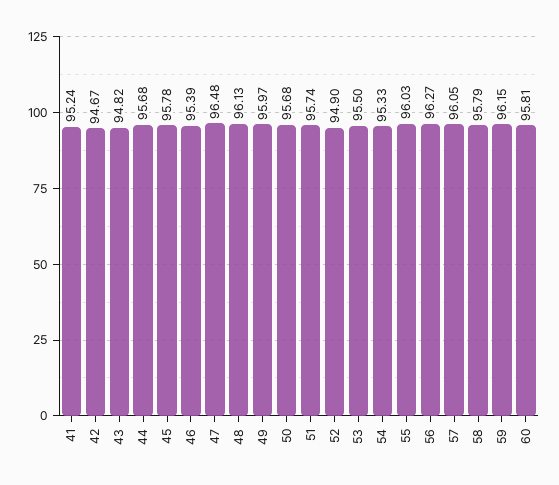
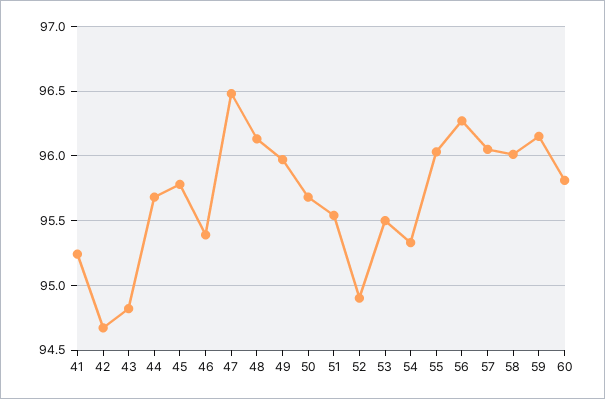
51: 95.74 -> 95.55
58: 95.79 -> 96

